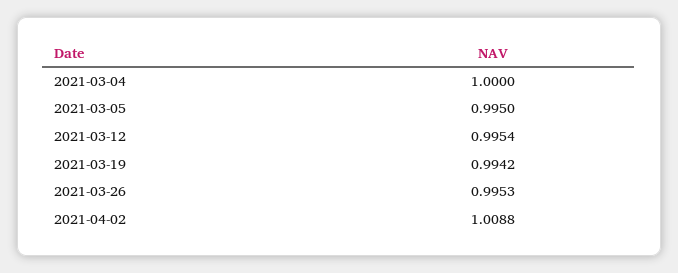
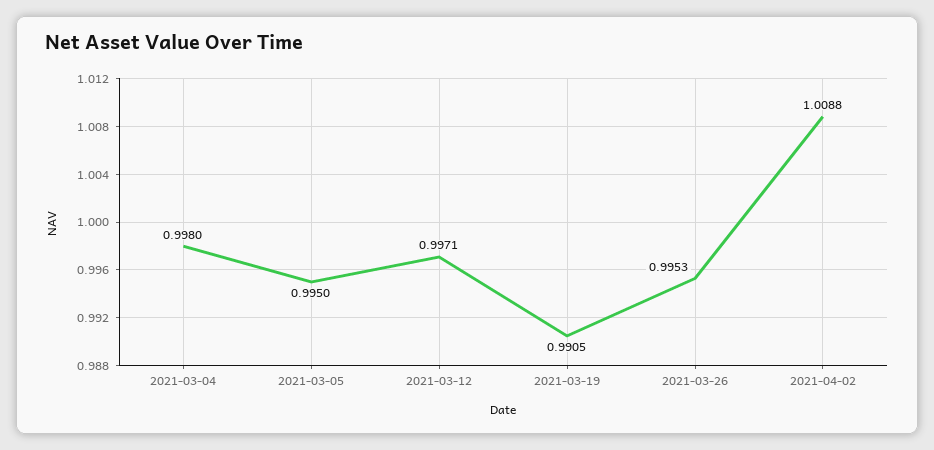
2021-03-04: 1 -> 0.998
2021-03-12: 0.9954 -> 0.9971
2021-03-19: 0.9942 -> 0.9905

